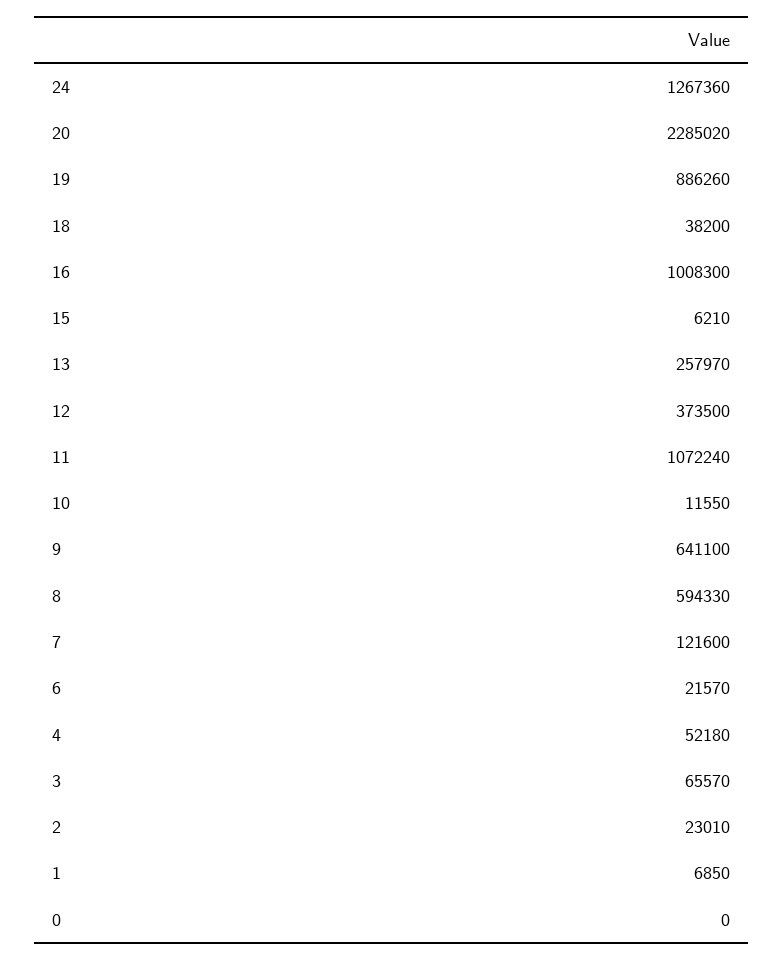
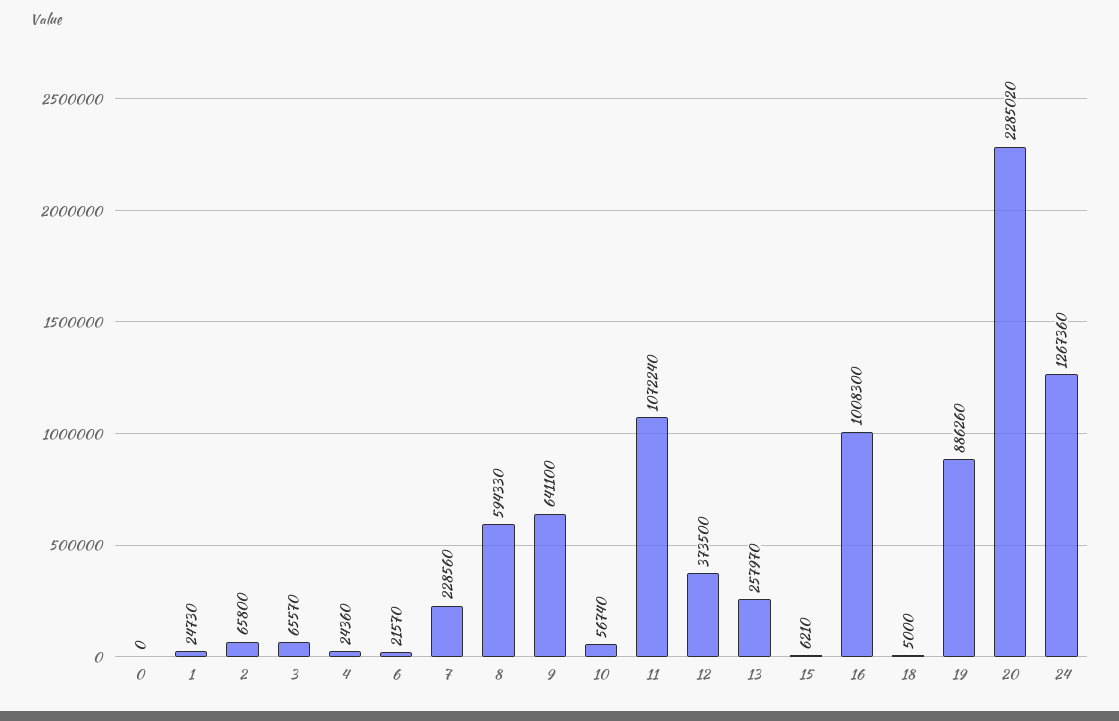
18: 38200 -> 5000
10: 11550 -> 56740
7: 121600 -> 228560
4: 52180 -> 24360
2: 23010 -> 65800
1: 6850 -> 24730

